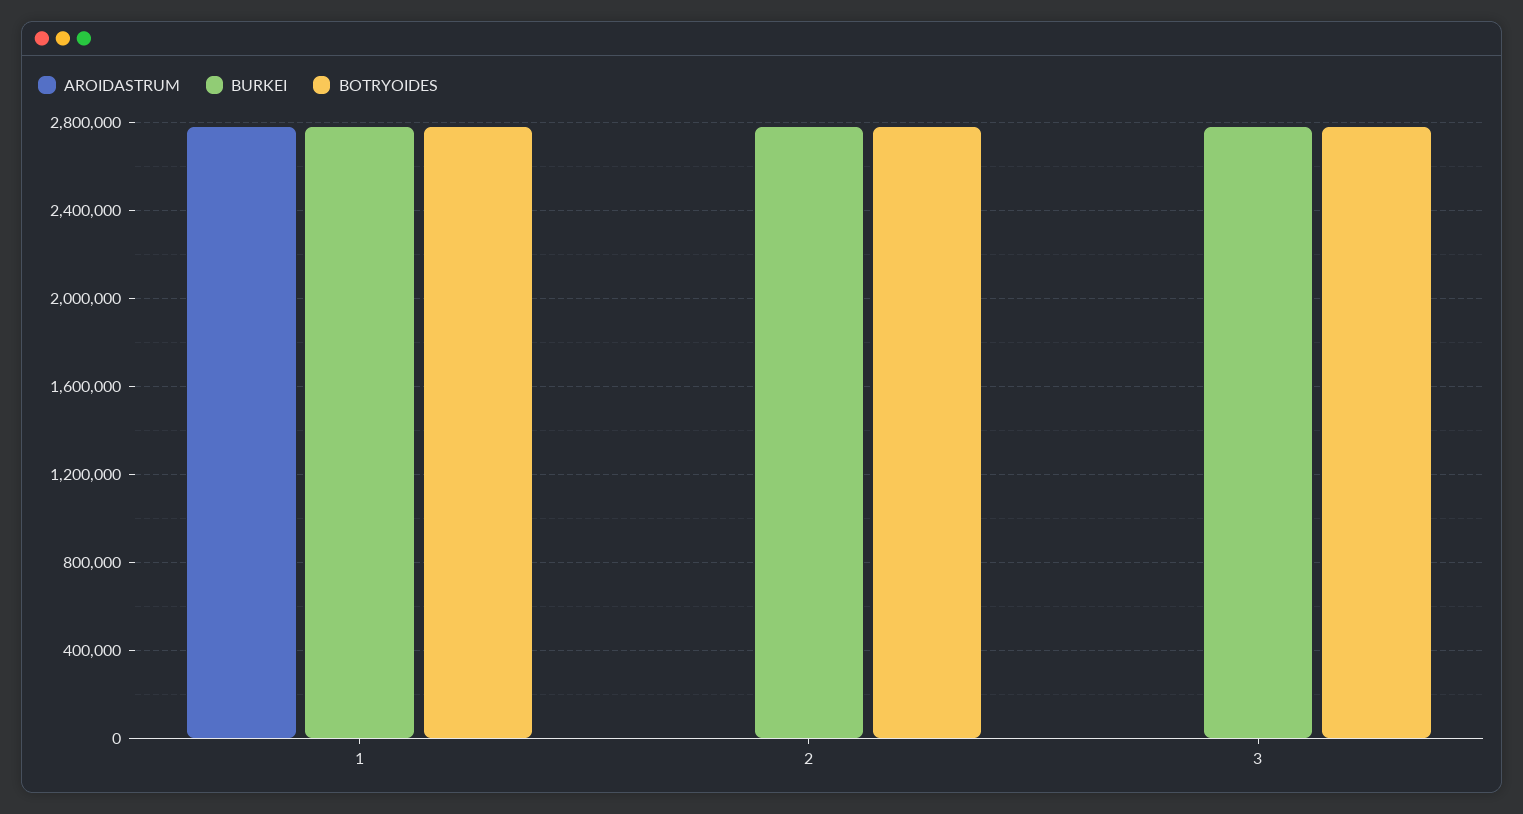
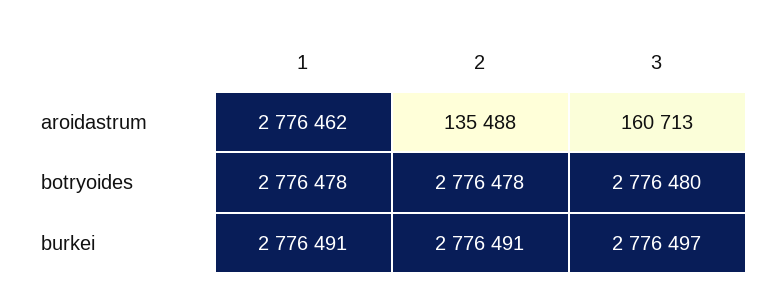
AROIDASTRUM, 2: 0 -> 135488
AROIDASTRUM, 3: 0 -> 160713

